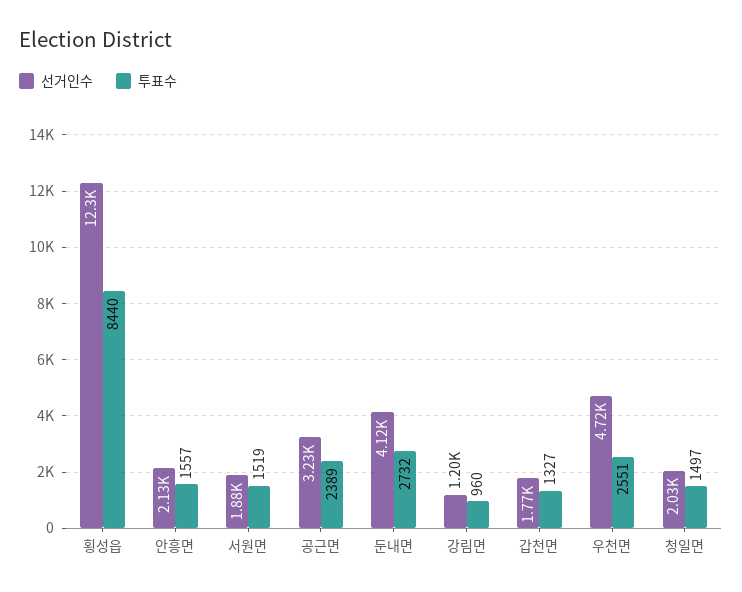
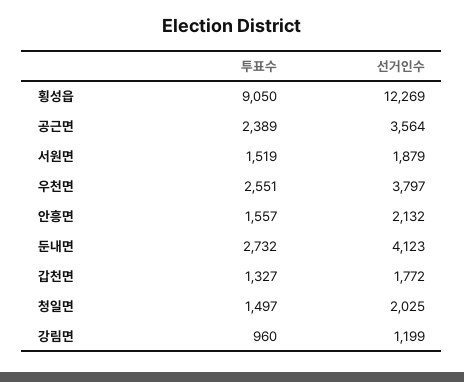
투표수, 횡성읍: 8440 -> 9050
선거인수, 공근면: 3230 -> 3564
선거인수, 우천면: 4720 -> 3797

